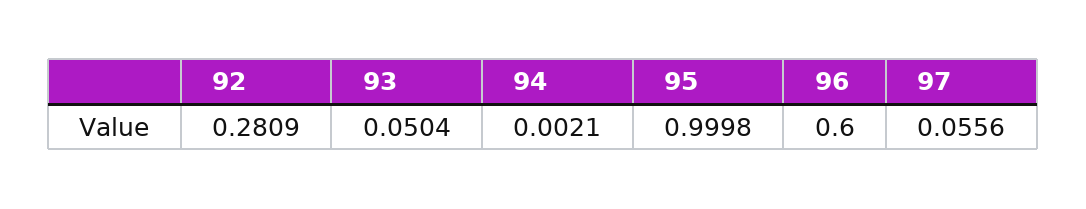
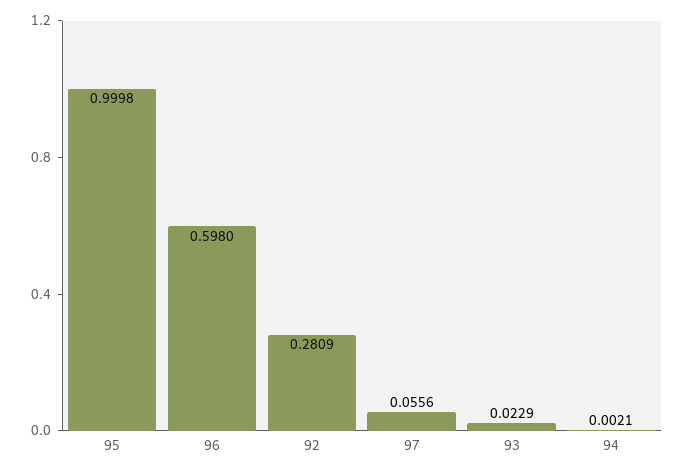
93: 0.0504 -> 0.0229
96: 0.6 -> 0.598

